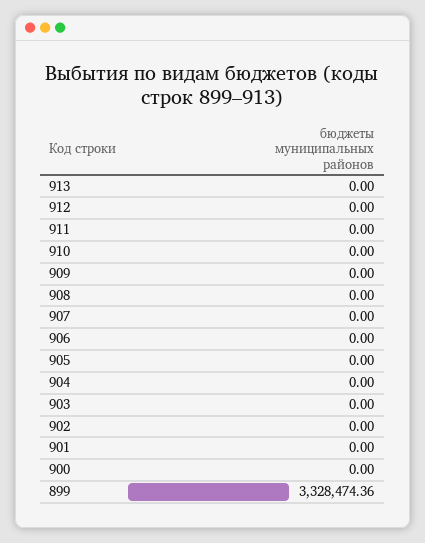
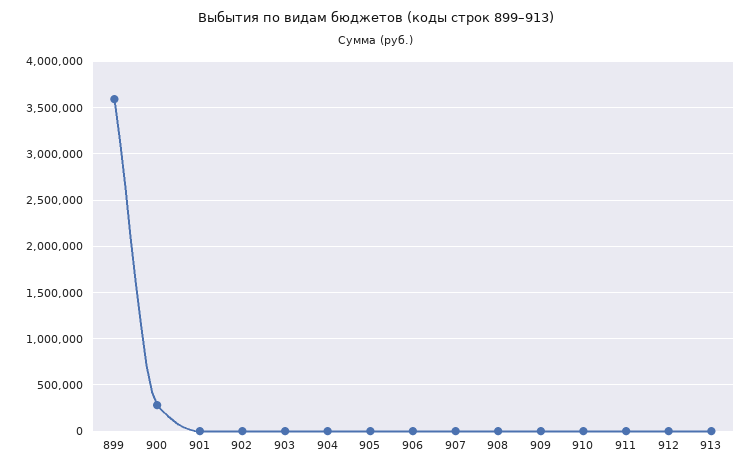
900: 0 -> 300000
899: 3328474.36 -> 3600000

